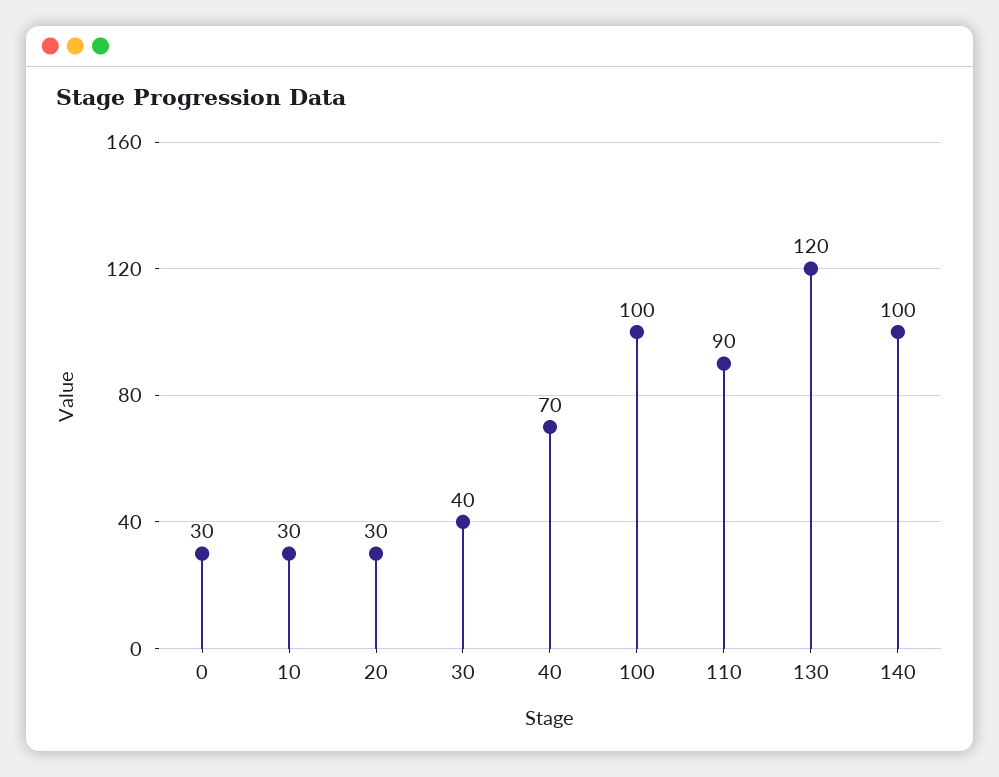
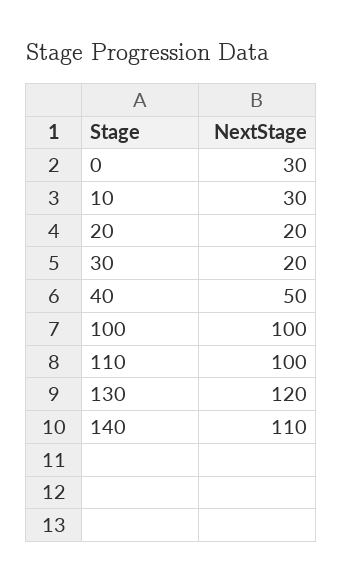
20: 30 -> 20
30: 40 -> 20
40: 70 -> 50
110: 90 -> 100
140: 100 -> 110

